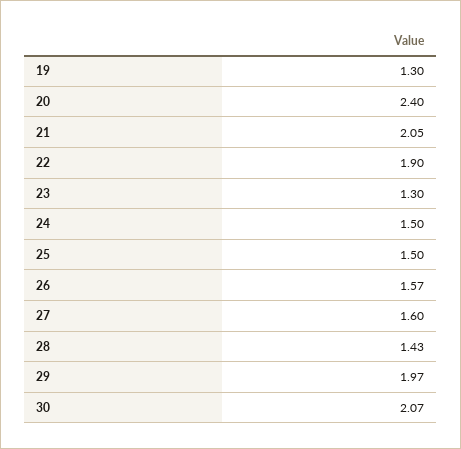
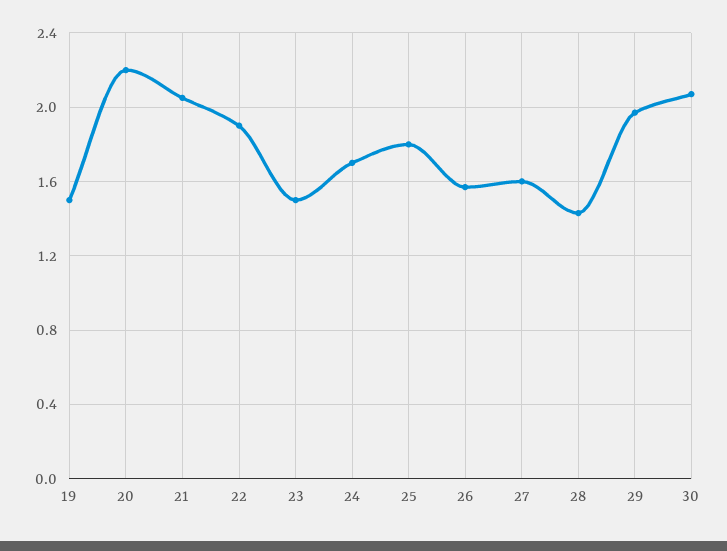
19: 1.3 -> 1.5
20: 2.4 -> 2.2
23: 1.3 -> 1.5
24: 1.5 -> 1.7
25: 1.5 -> 1.8

